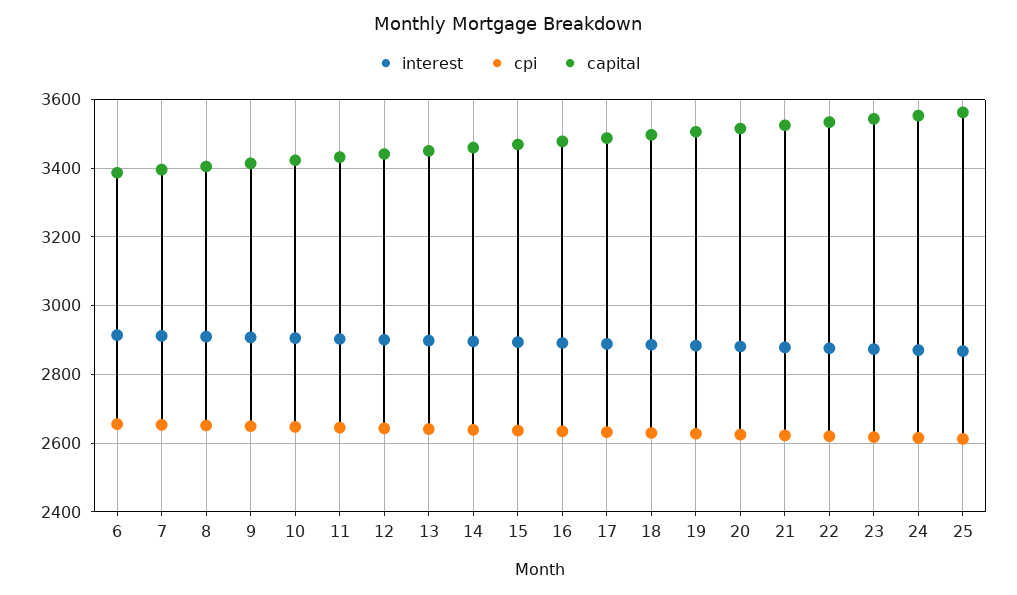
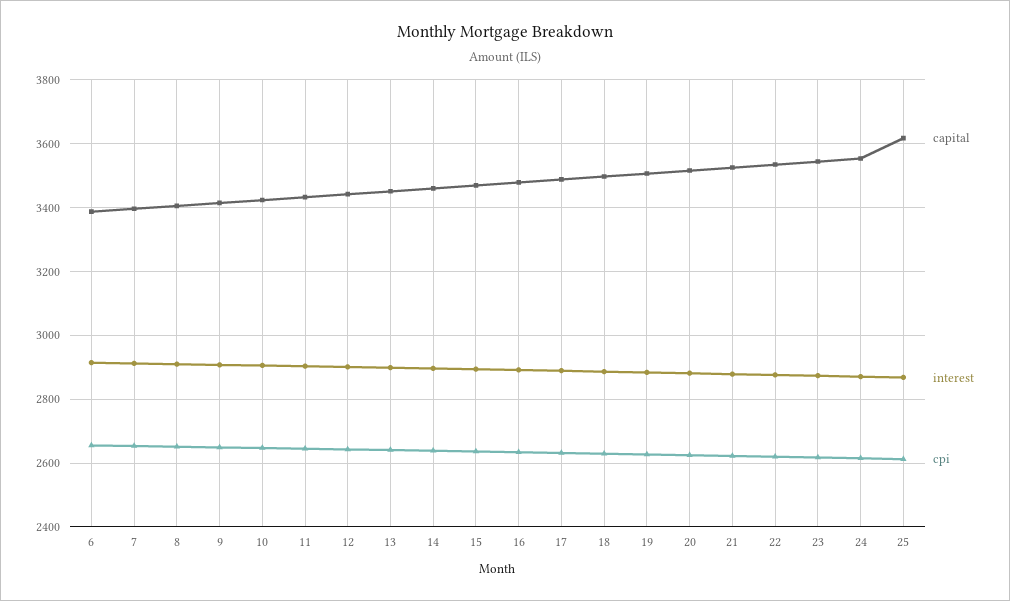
capital, 25: 3560 -> 3620

